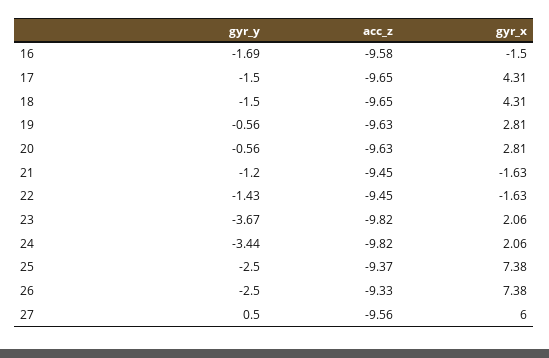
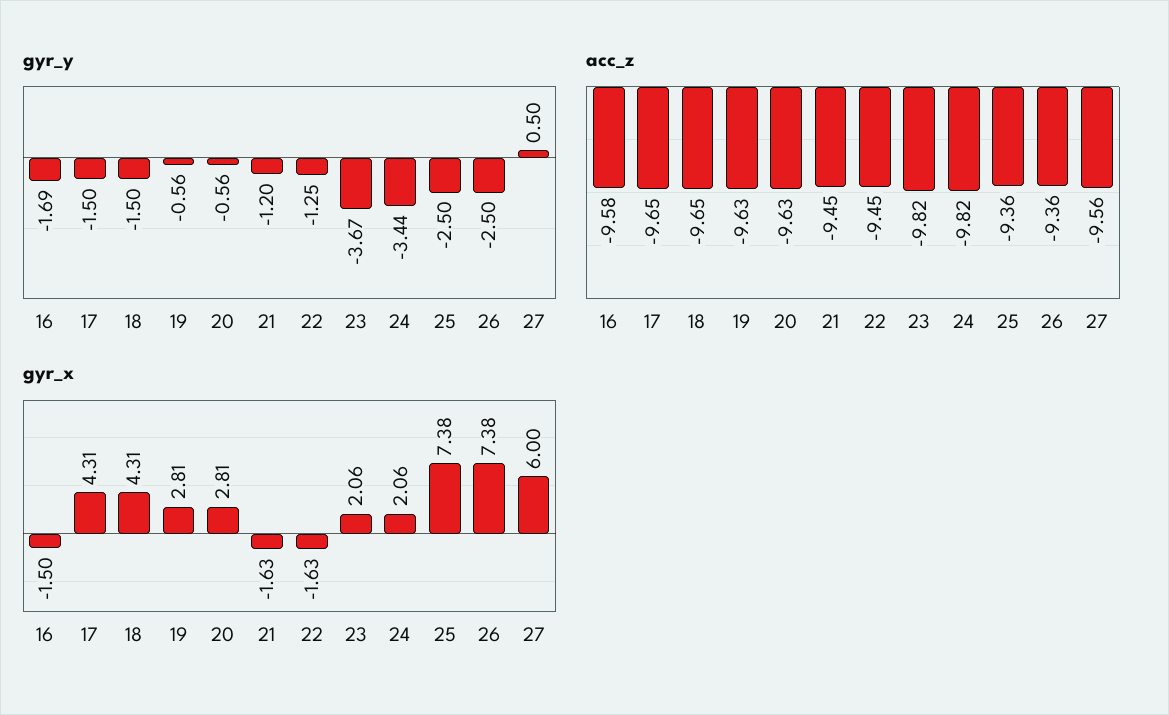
gyr_y, 22: -1.43 -> -1.25
acc_z, 25: -9.37 -> -9.36
acc_z, 26: -9.33 -> -9.36

